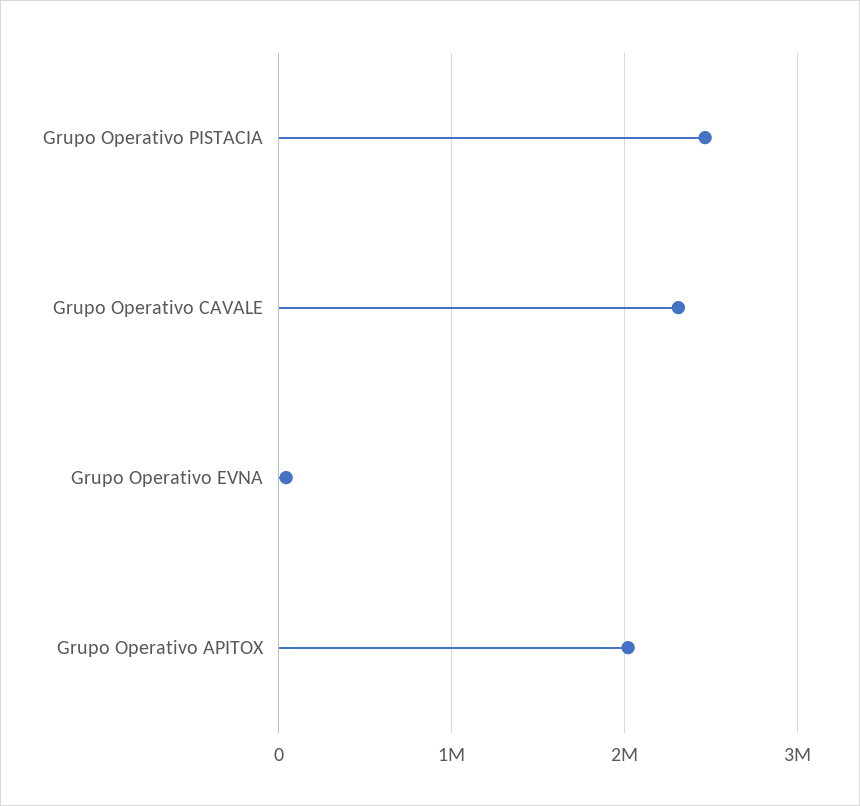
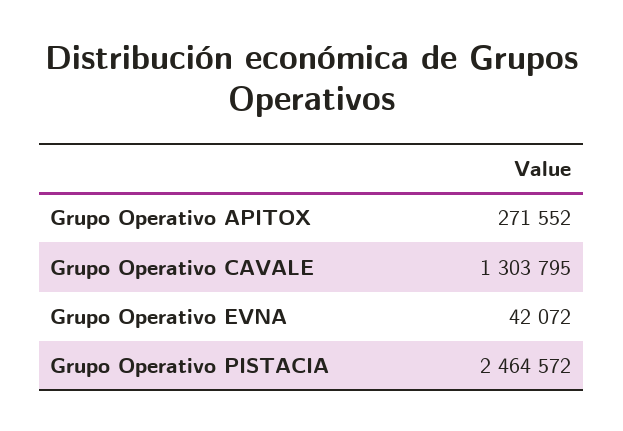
Grupo Operativo CAVALE: 2300000 -> 1303795
Grupo Operativo APITOX: 2000000 -> 271552

